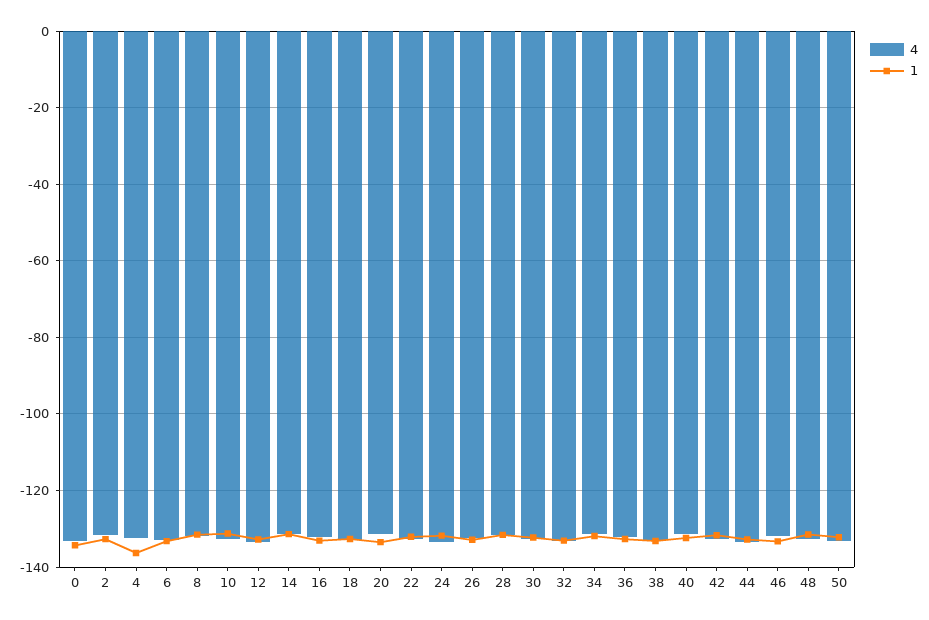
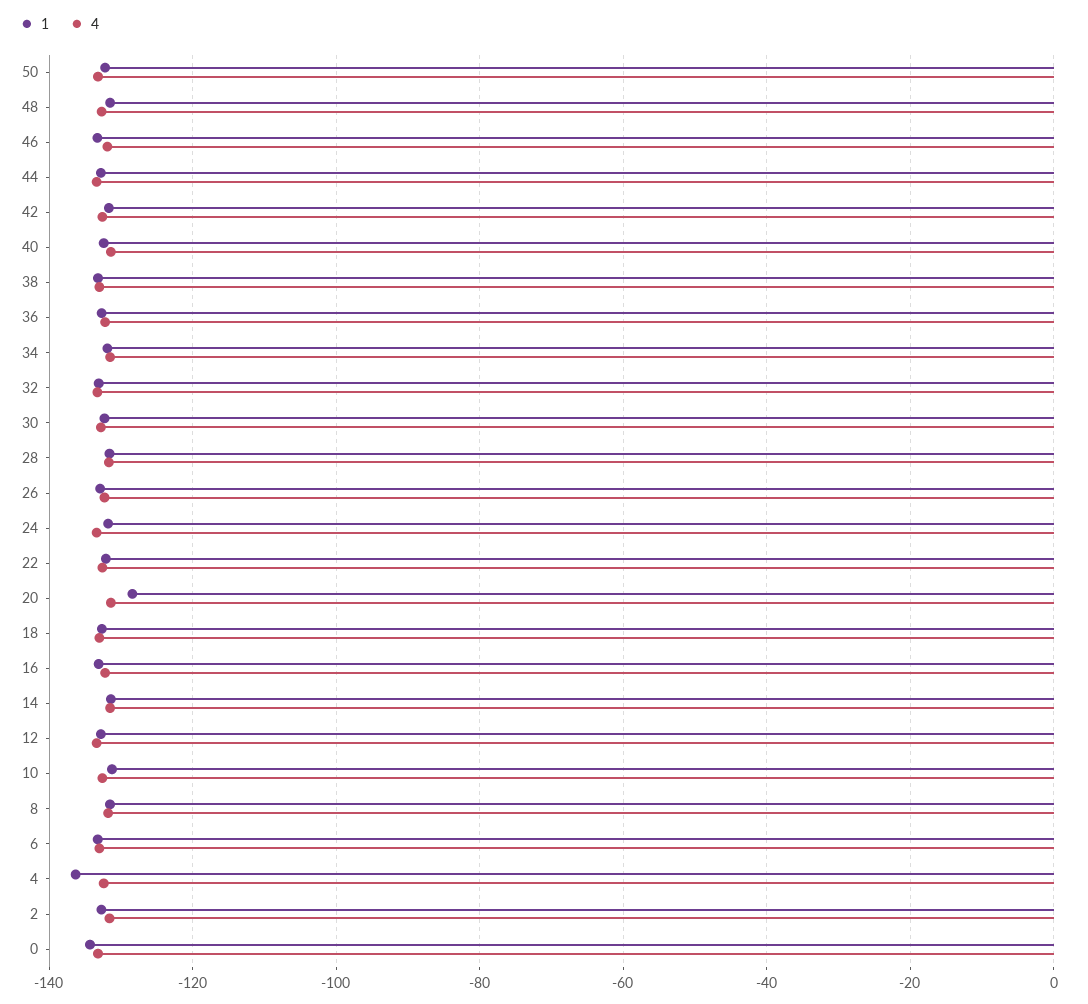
1, 20: -134 -> -128

